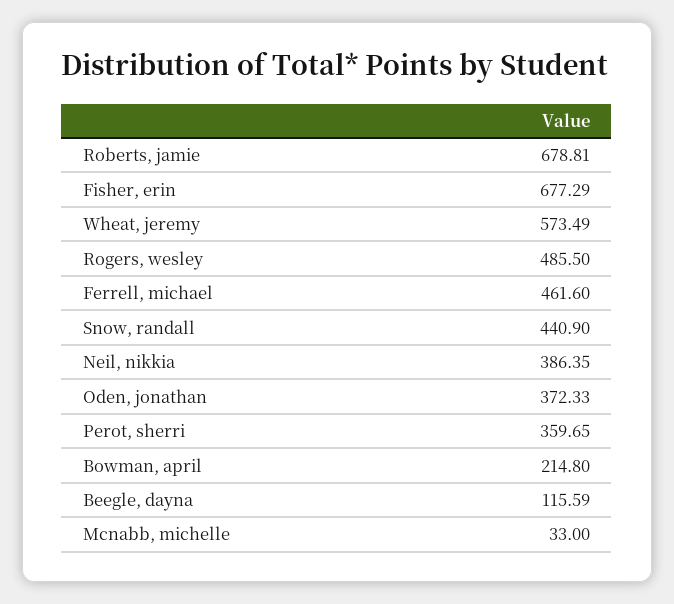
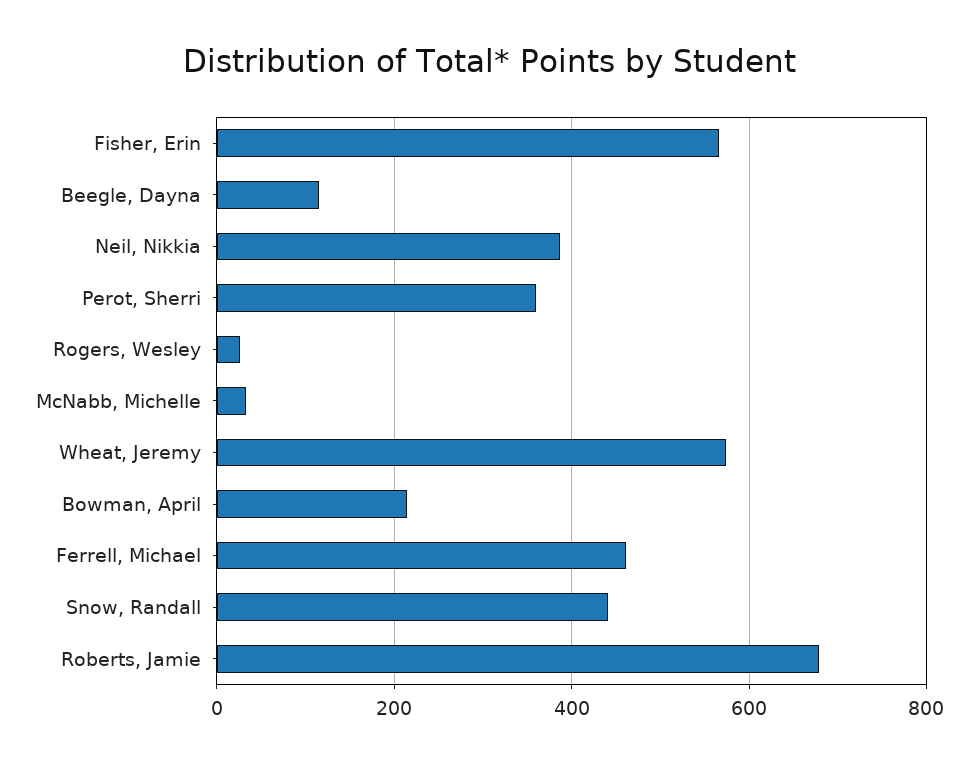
Fisher, erin: 677.29 -> 560
Rogers, wesley: 485.5 -> 20
Oden, jonathan: 372.33 -> none

